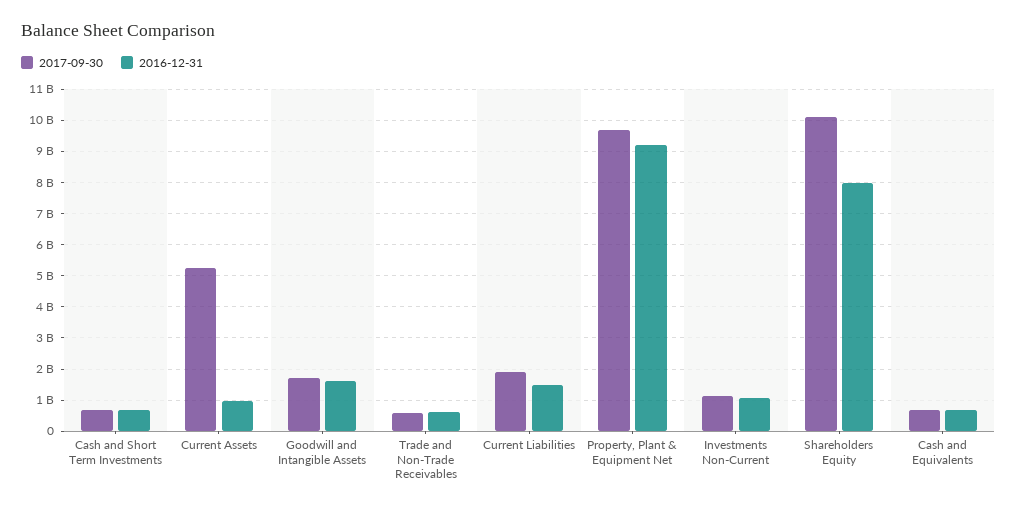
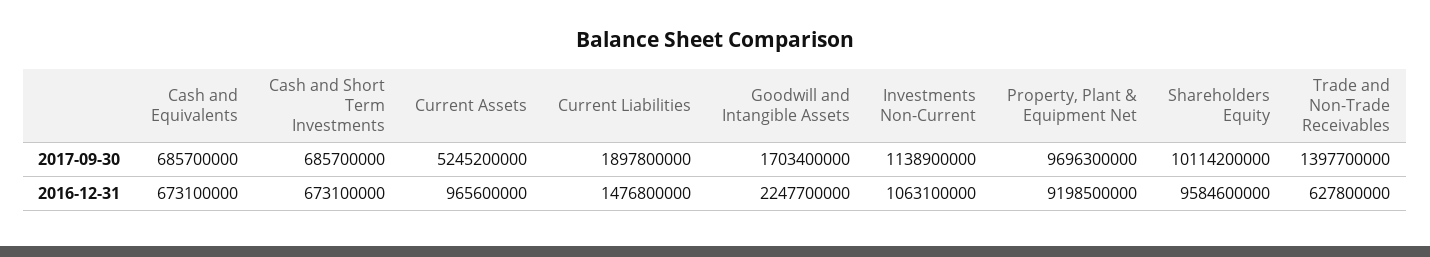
2016-12-31, Goodwill and Intangible Assets: 1600000000 -> 2247700000
2017-09-30, Trade and Non-Trade Receivables: 600000000 -> 1397700000
2016-12-31, Shareholders Equity: 8000000000 -> 9584600000

